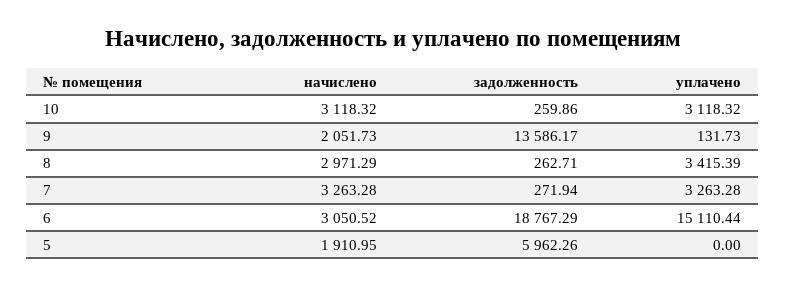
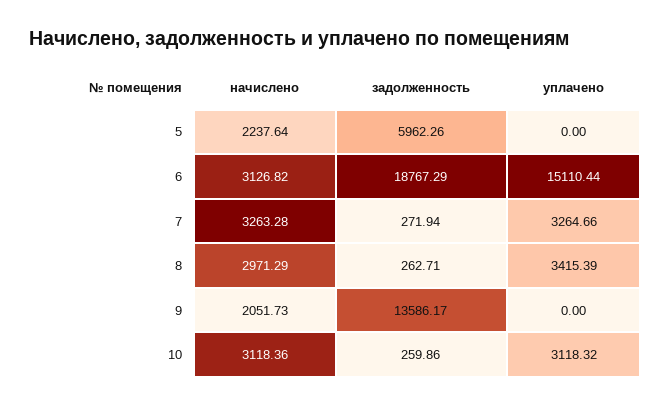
начислено, 10: 3118.32 -> 3118.36
уплачено, 9: 131.73 -> 0
уплачено, 7: 3263.28 -> 3264.66
начислено, 6: 3050.52 -> 3126.82
начислено, 5: 1910.95 -> 2237.64

